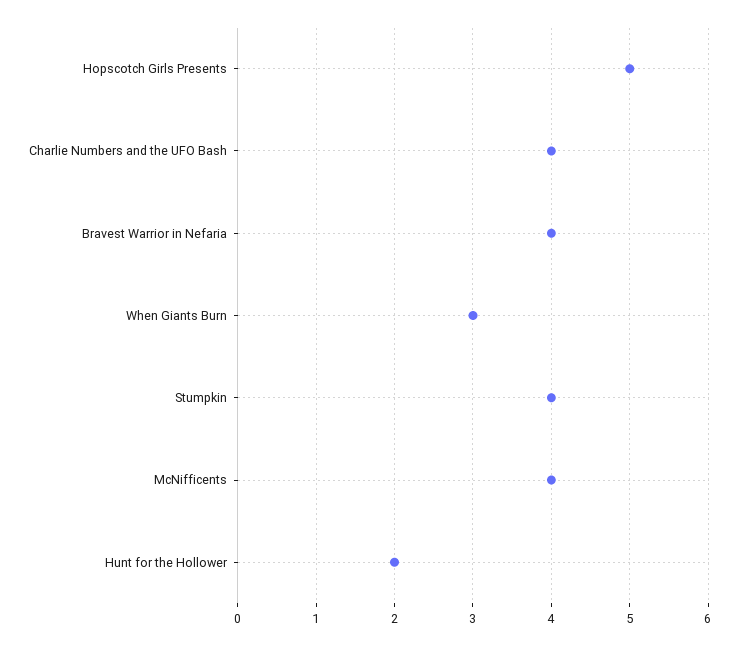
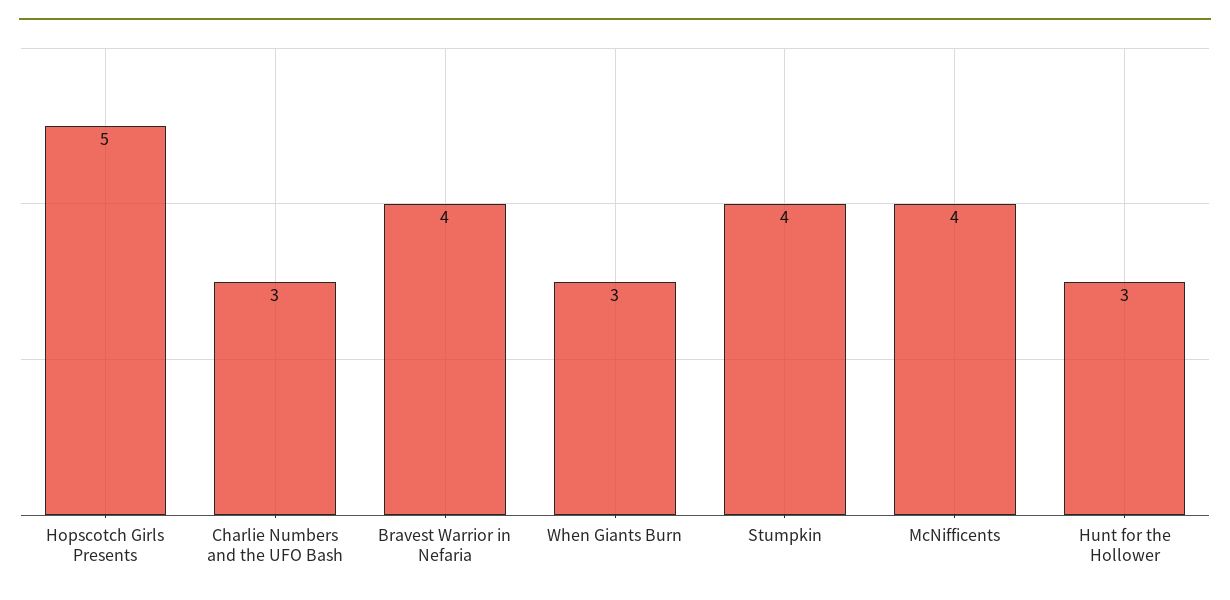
Charlie Numbers and the UFO Bash: 4 -> 3
Hunt for the Hollower: 2 -> 3

